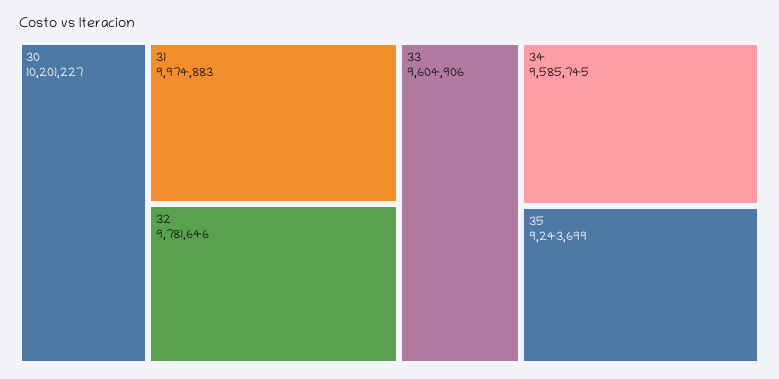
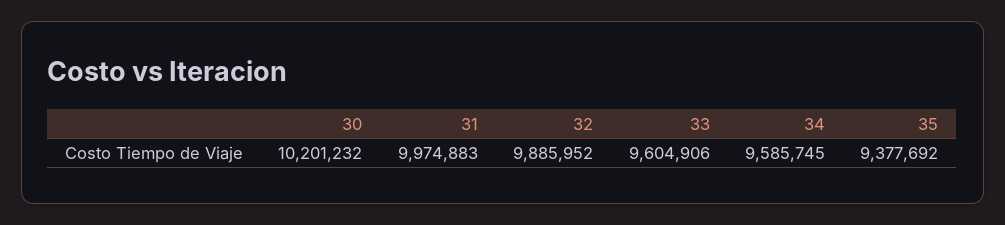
30: 10201227 -> 10201232
32: 9781646 -> 9885952
35: 9243699 -> 9377692

